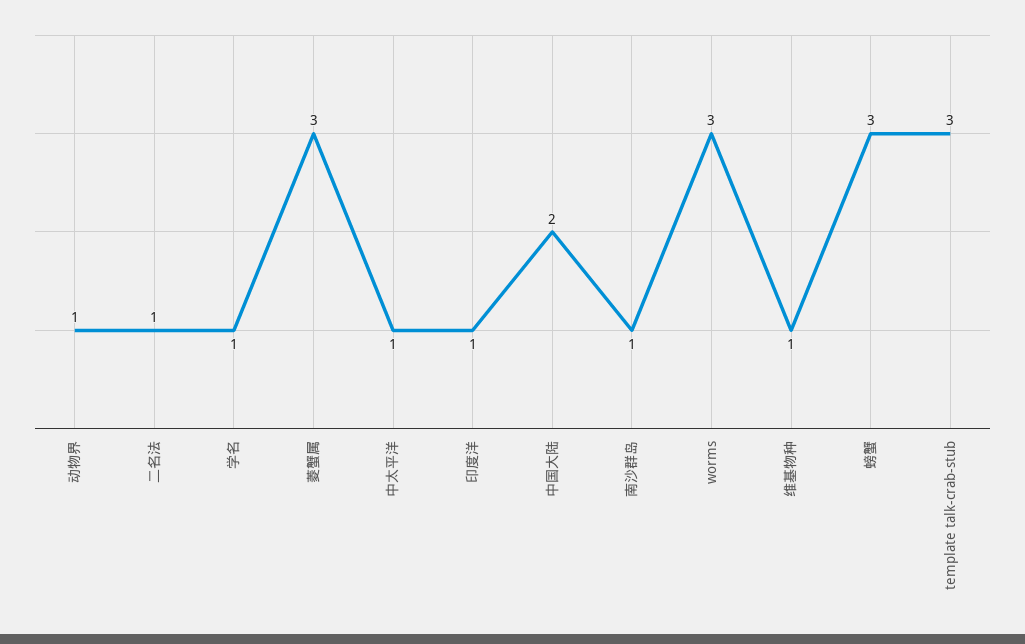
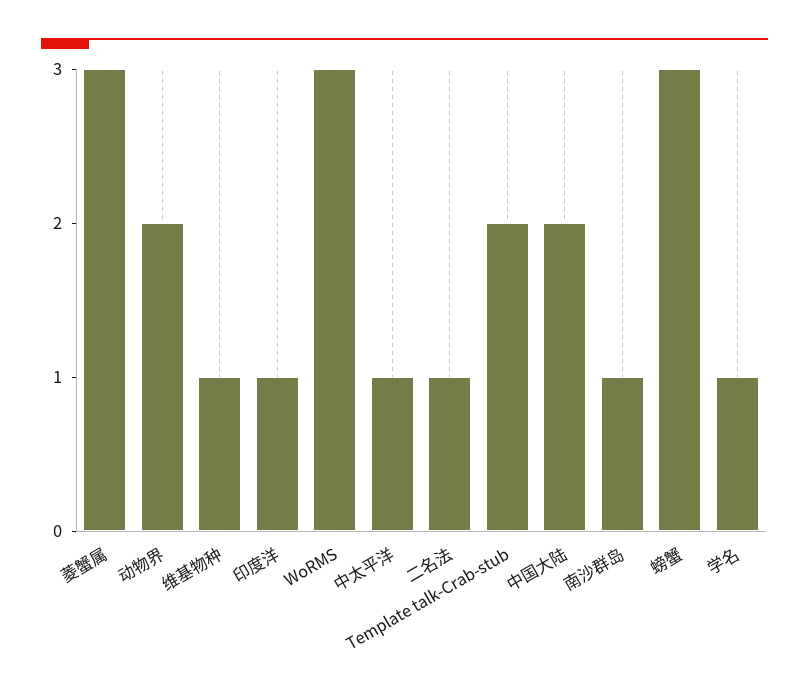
动物界: 1 -> 2
template talk-crab-stub: 3 -> 2

